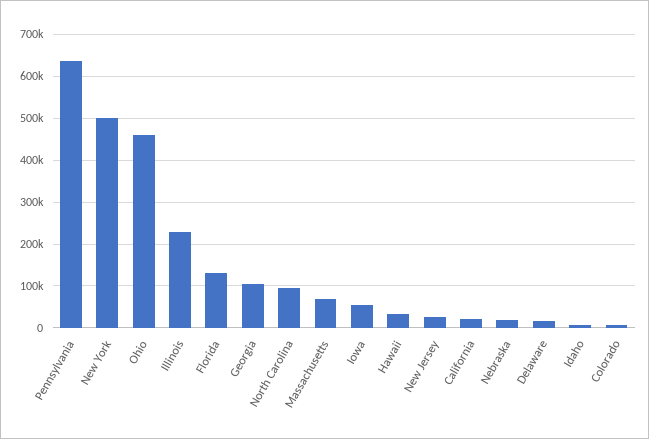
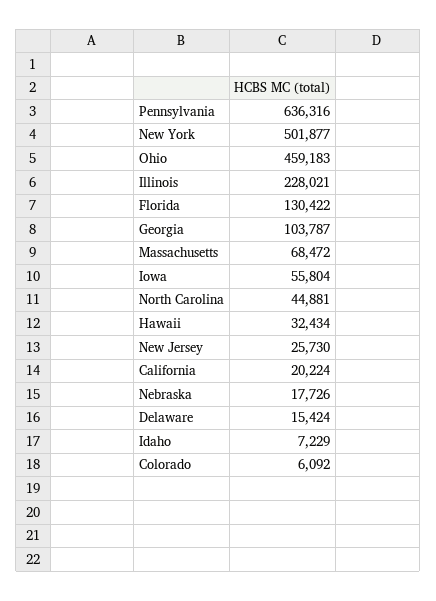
North Carolina: 100000 -> 44881

